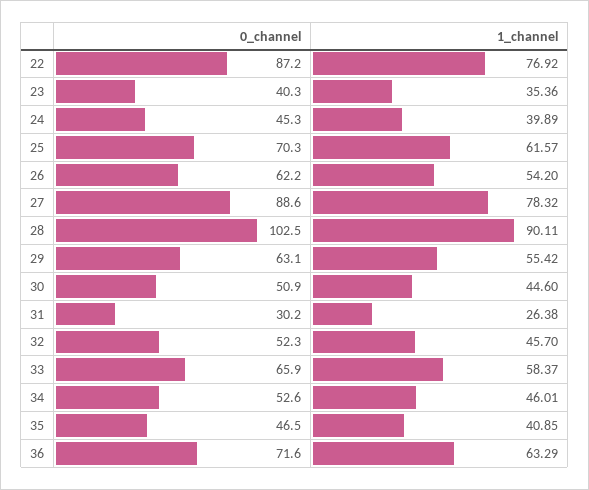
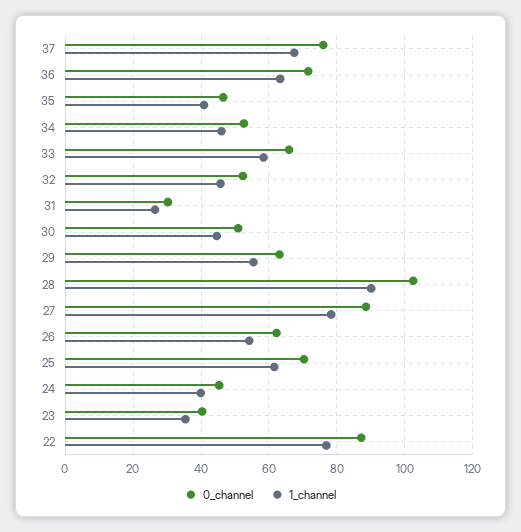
0_channel, 37: none -> 76
1_channel, 37: none -> 68

